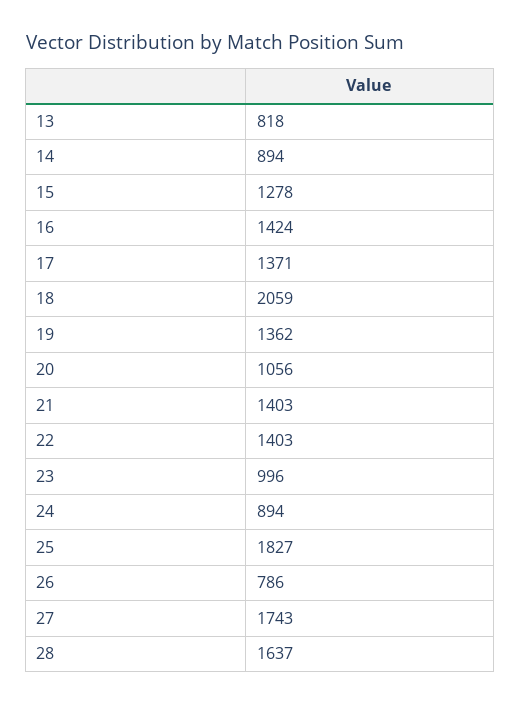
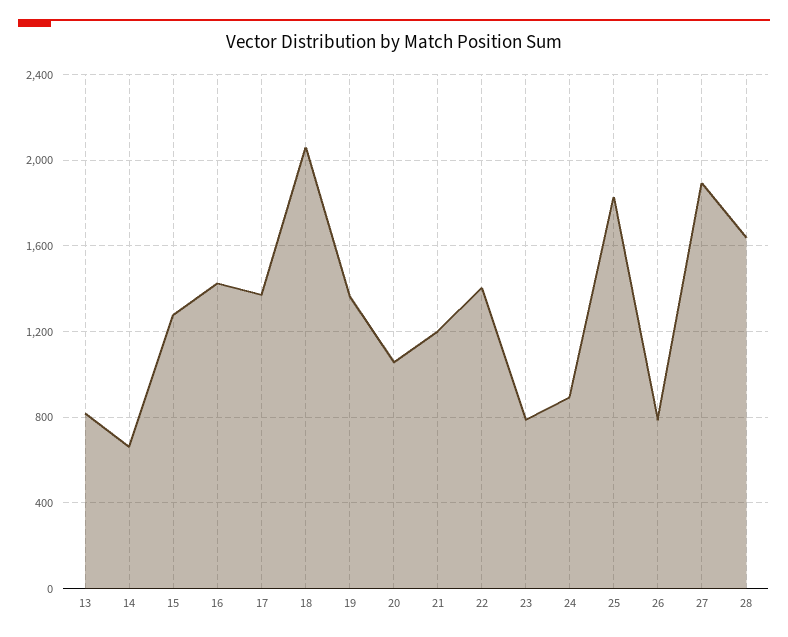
14: 894 -> 650
21: 1403 -> 1200
23: 996 -> 800
27: 1743 -> 1900

